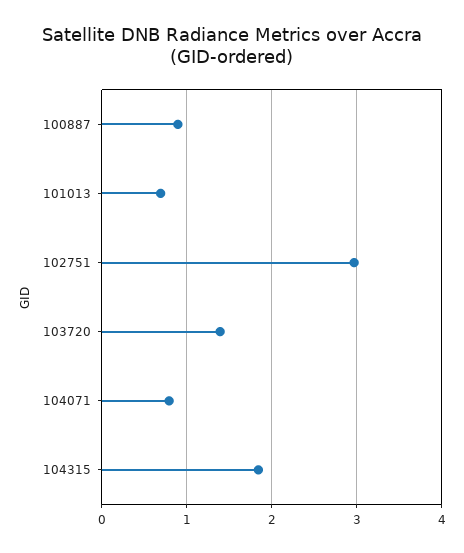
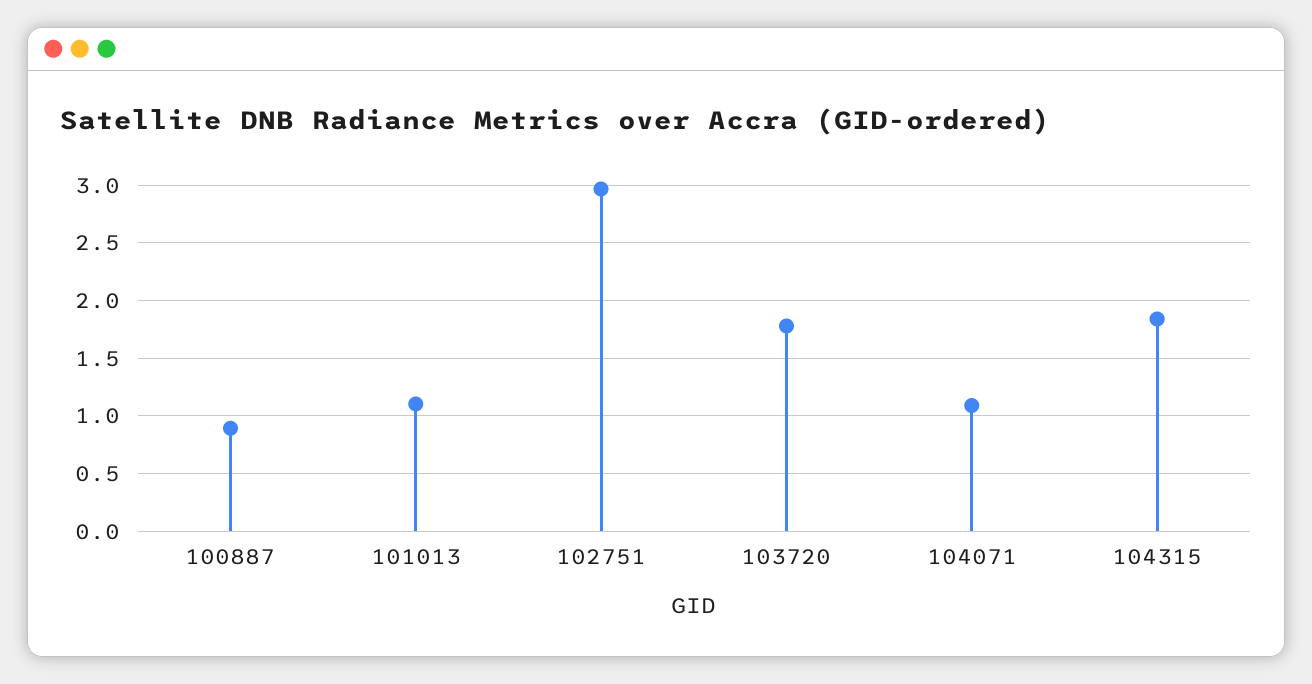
101013: 0.7 -> 1.1
103720: 1.4 -> 1.8
104071: 0.8 -> 1.1

